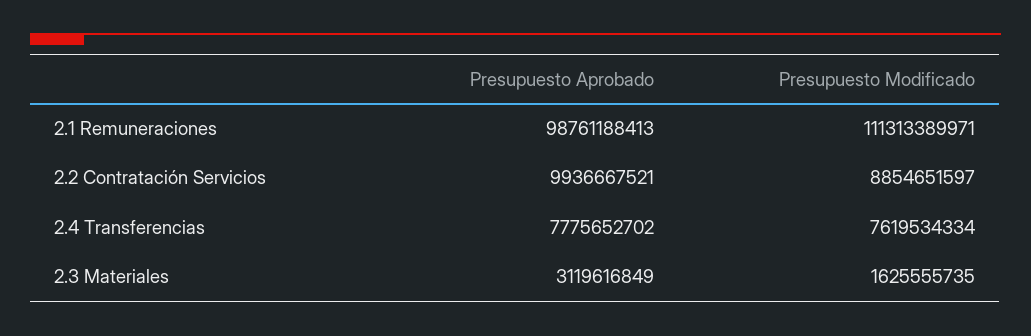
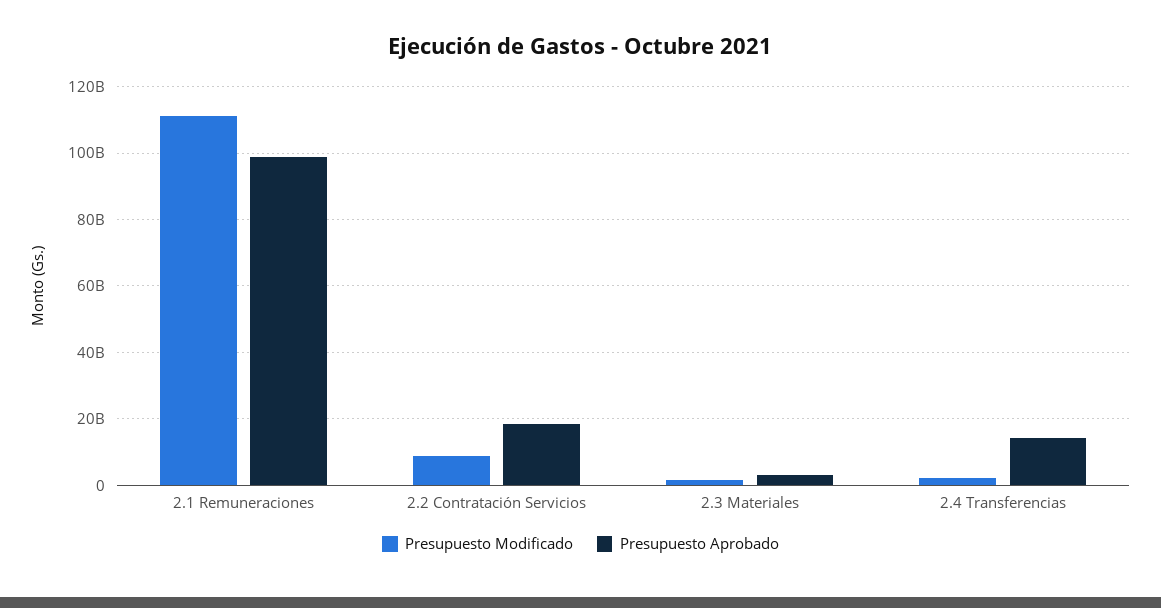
Presupuesto Aprobado, 2.2 Contratación Servicios: 9936667521 -> 18000000000
Presupuesto Aprobado, 2.4 Transferencias: 7775652702 -> 14000000000
Presupuesto Modificado, 2.4 Transferencias: 7619534334 -> 2000000000

